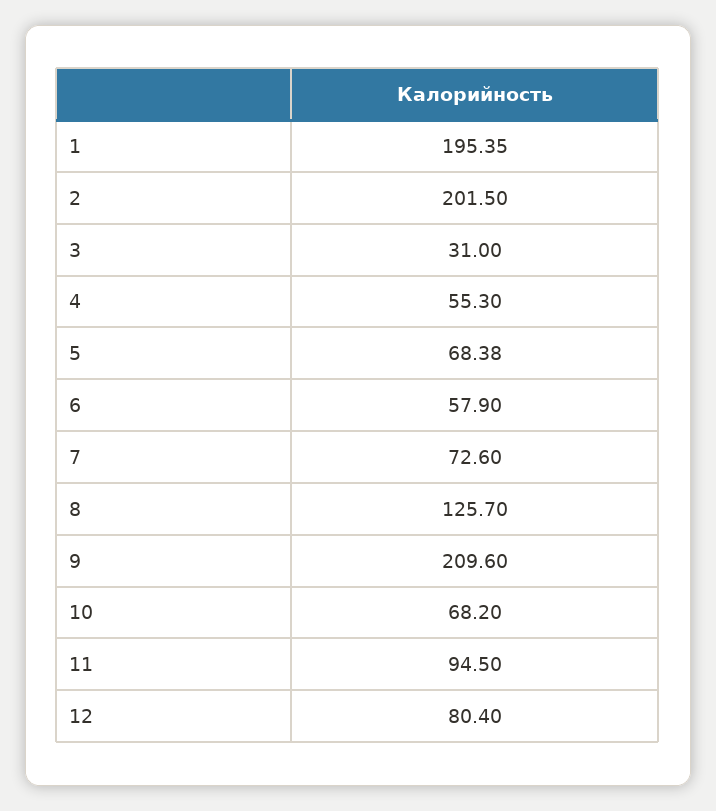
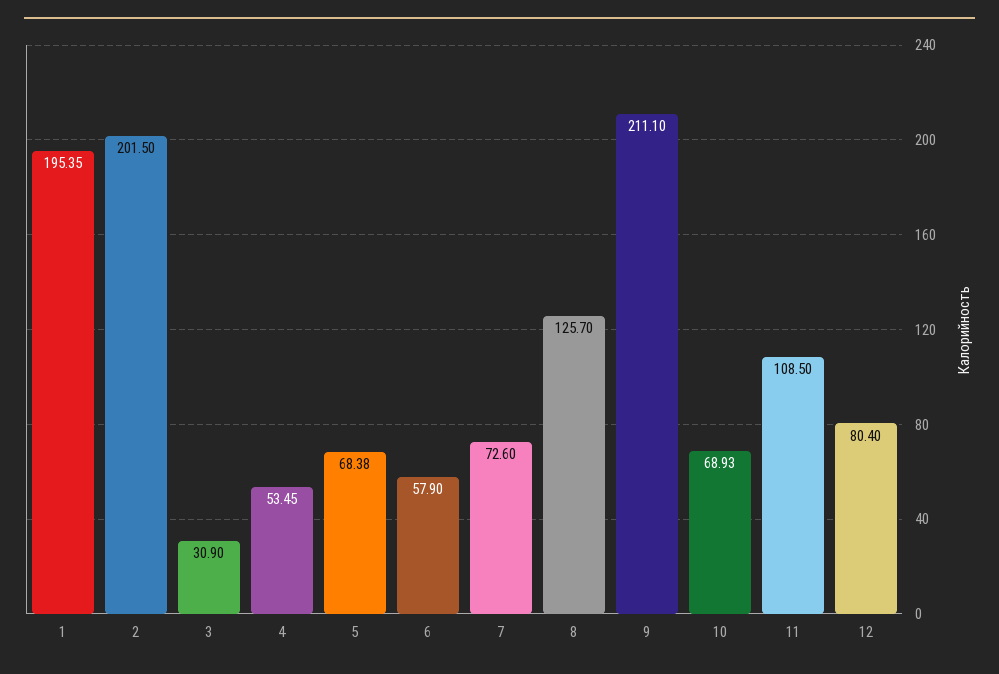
3: 31 -> 30.9
4: 55.3 -> 53.45
9: 209.6 -> 211.1
10: 68.2 -> 68.93
11: 94.5 -> 108.5

